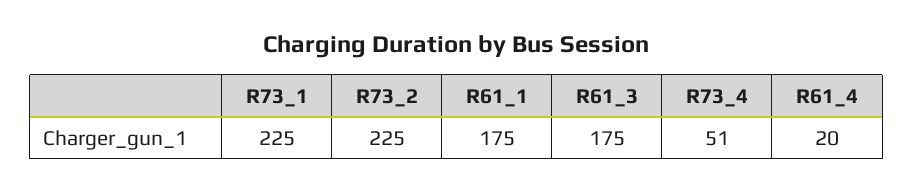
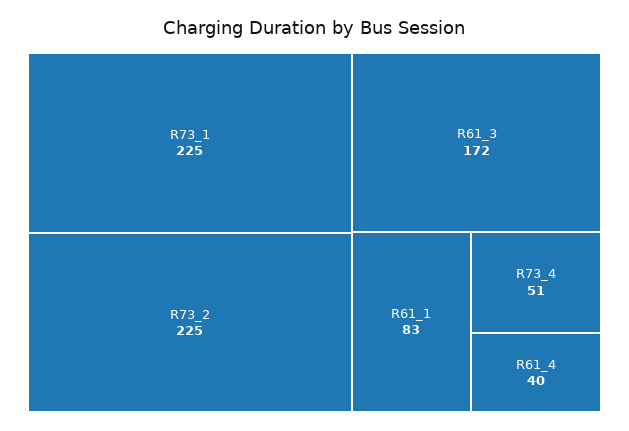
R61_1: 175 -> 83
R61_3: 175 -> 172
R61_4: 20 -> 40

